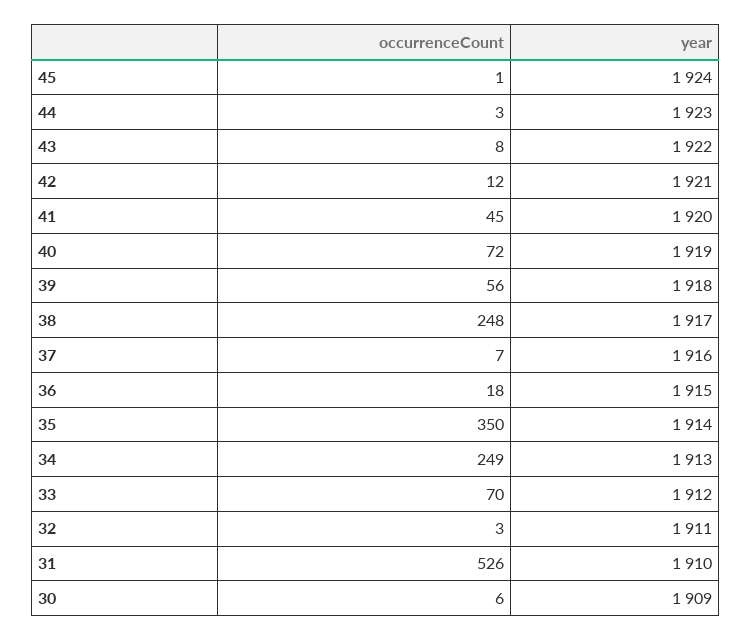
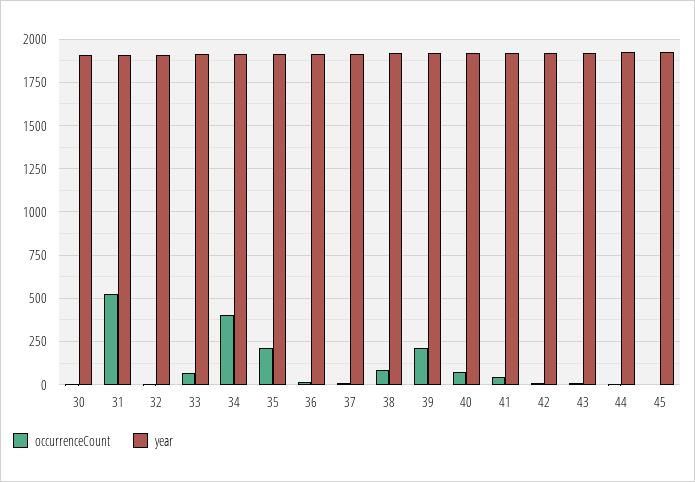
occurrenceCount, 39: 56 -> 200
occurrenceCount, 38: 248 -> 100
occurrenceCount, 35: 350 -> 200
occurrenceCount, 34: 249 -> 400

